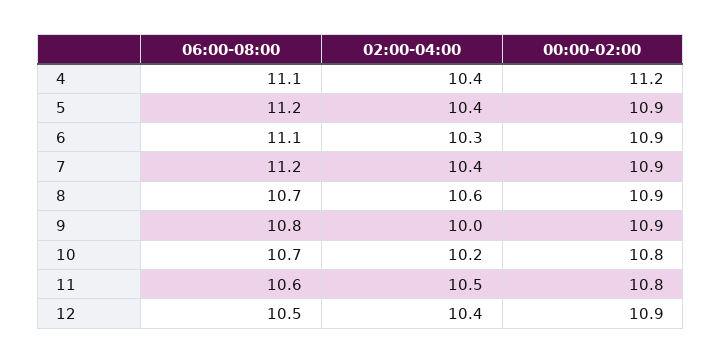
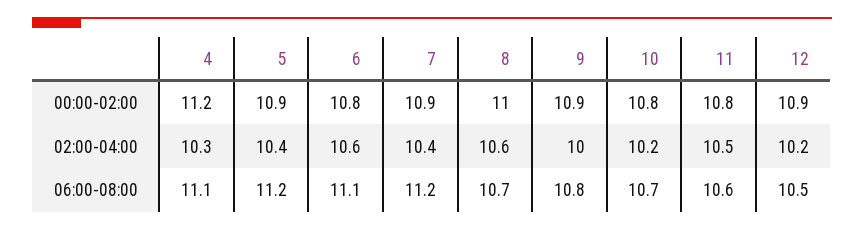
02:00-04:00, 4: 10.4 -> 10.3
02:00-04:00, 6: 10.3 -> 10.6
00:00-02:00, 6: 10.9 -> 10.8
00:00-02:00, 8: 10.9 -> 11
02:00-04:00, 12: 10.4 -> 10.2

